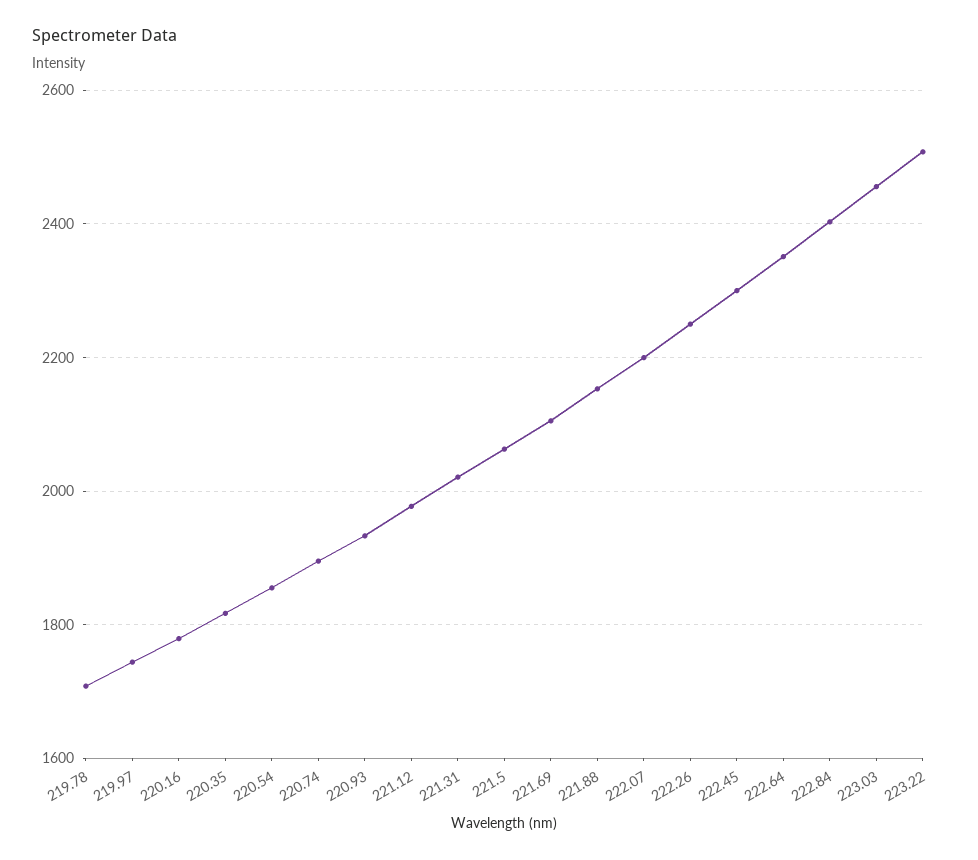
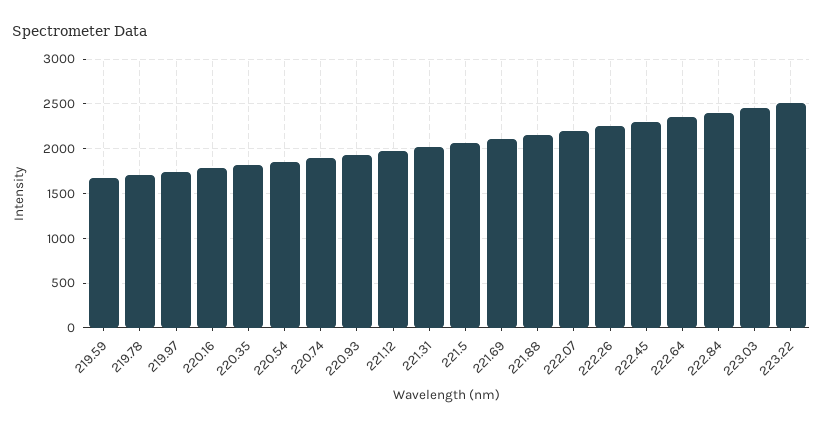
219.59: none -> 1700

